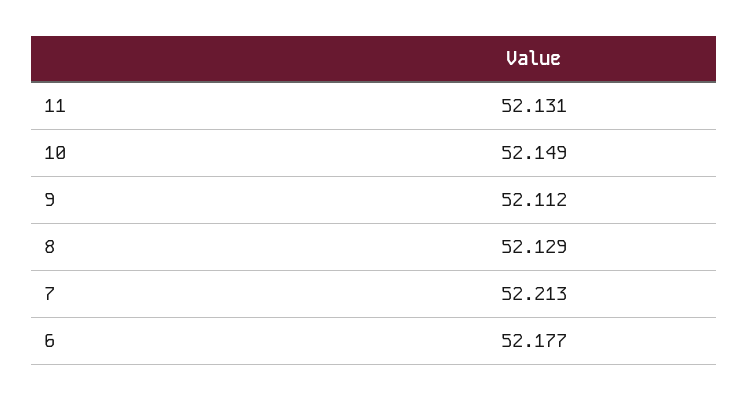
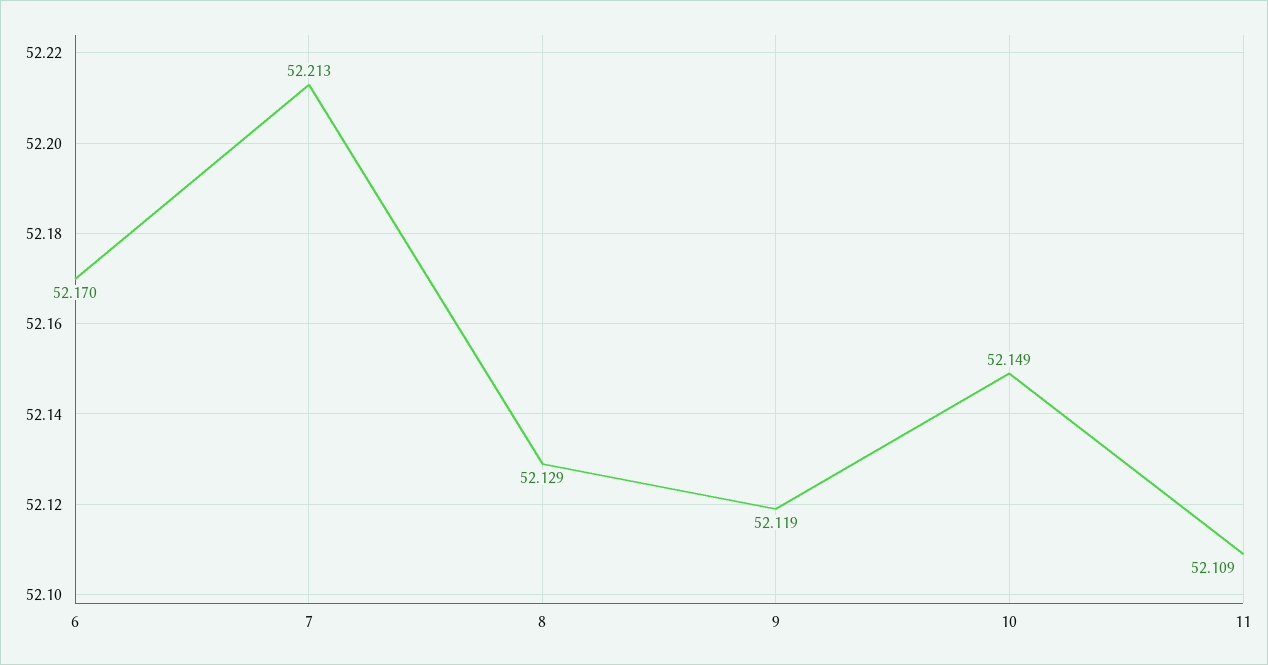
11: 52.131 -> 52.109
9: 52.112 -> 52.119
6: 52.177 -> 52.17

